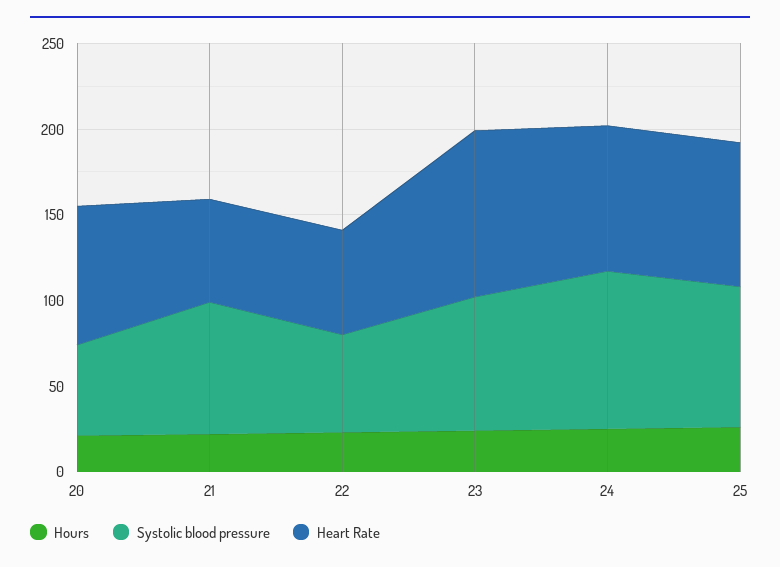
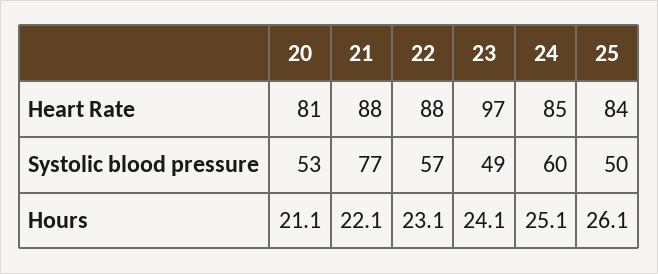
Heart Rate, 21: 60 -> 88
Heart Rate, 22: 60 -> 88
Systolic blood pressure, 23: 80 -> 49
Systolic blood pressure, 24: 90 -> 60
Systolic blood pressure, 25: 80 -> 50

